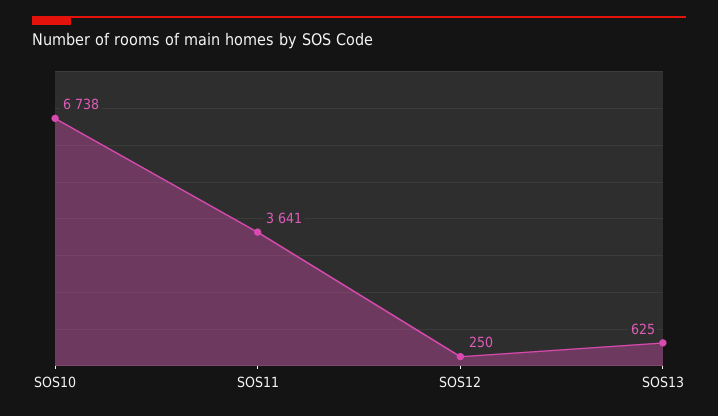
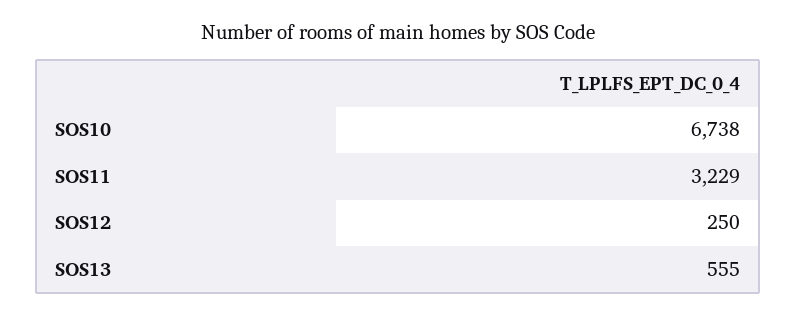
SOS11: 3641 -> 3229
SOS13: 625 -> 555

